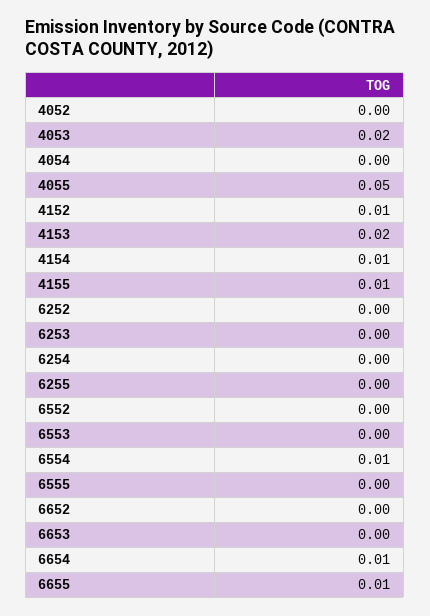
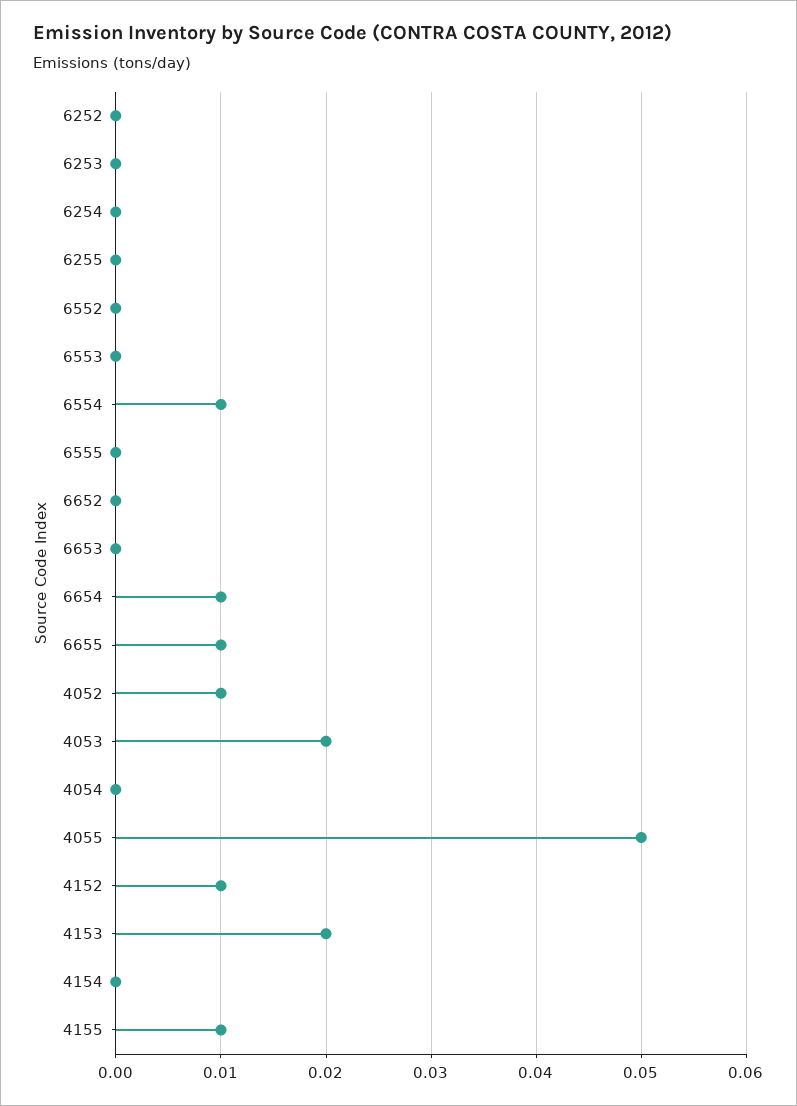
4052: 0 -> 0.01
4154: 0.01 -> 0

